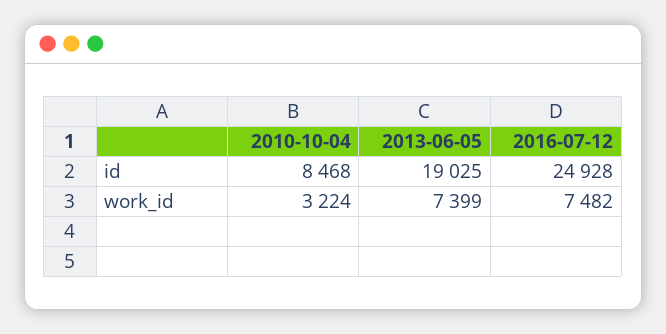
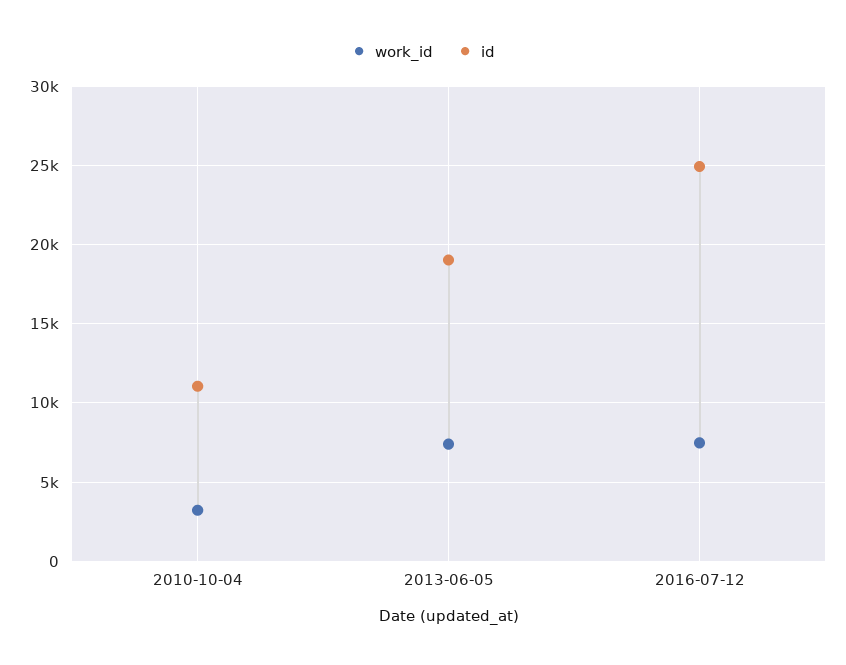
id, 2010-10-04: 8468 -> 11000

